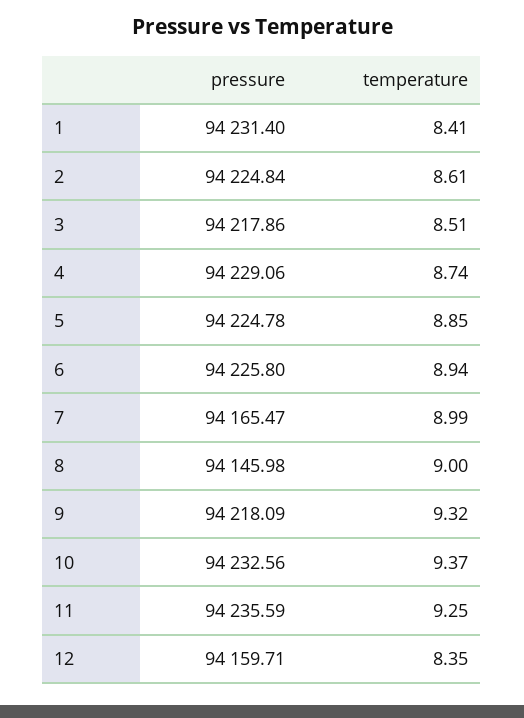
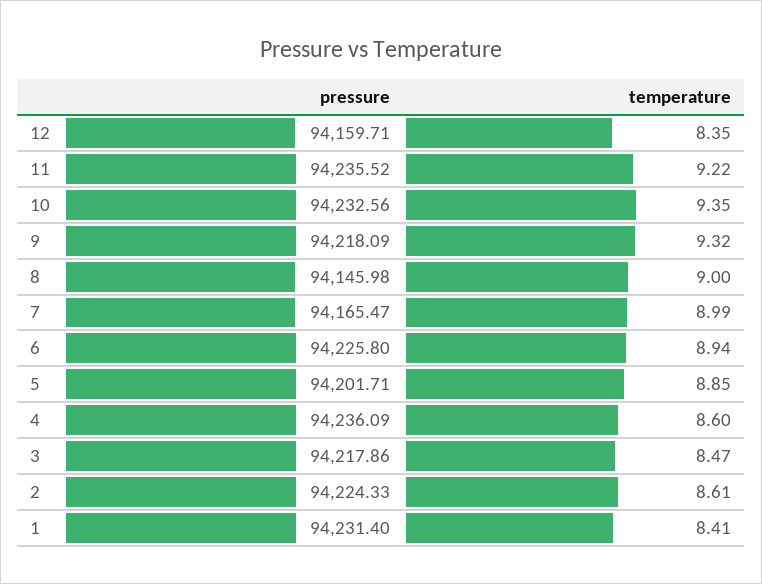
pressure, 2: 94224.84 -> 94224.33
temperature, 3: 8.51 -> 8.47
pressure, 4: 94229.06 -> 94236.09
temperature, 4: 8.74 -> 8.6
pressure, 5: 94224.78 -> 94201.71
temperature, 10: 9.37 -> 9.35
pressure, 11: 94235.59 -> 94235.52
temperature, 11: 9.25 -> 9.22

